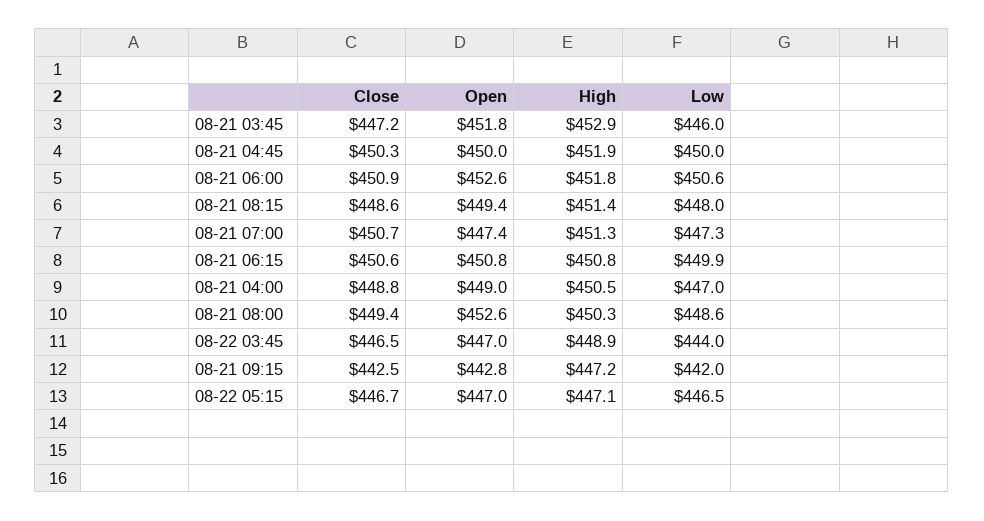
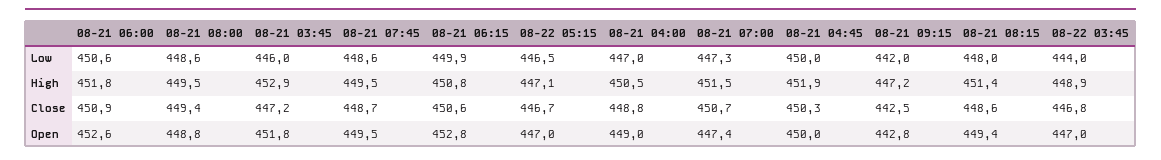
High, 08-21 07:00: 451.3 -> 451.5
Open, 08-21 06:15: 450.8 -> 452.8
Open, 08-21 08:00: 452.6 -> 448.8
High, 08-21 08:00: 450.3 -> 449.5
Close, 08-22 03:45: 446.5 -> 446.8
Low, 08-21 07:45: none -> 448.6
High, 08-21 07:45: none -> 449.5
Close, 08-21 07:45: none -> 448.7
Open, 08-21 07:45: none -> 449.5

